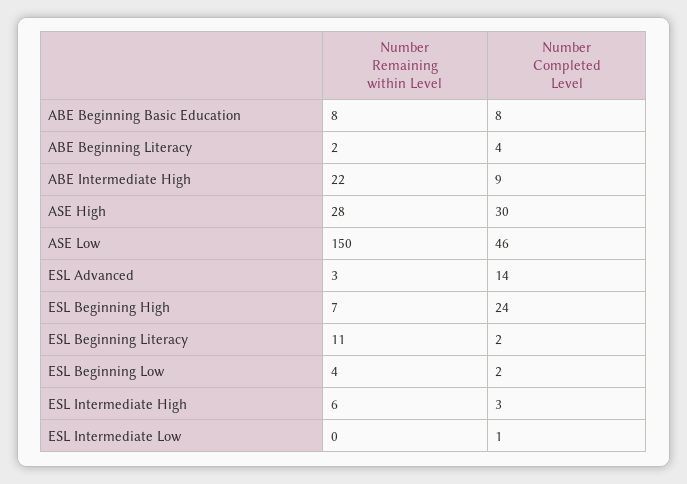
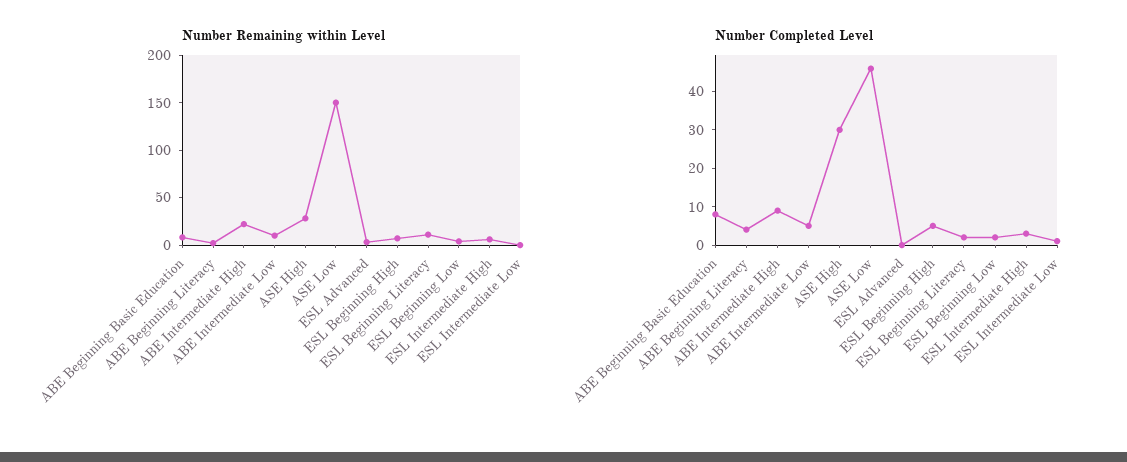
Number Completed Level, ESL Advanced: 14 -> 0
Number Completed Level, ESL Beginning High: 24 -> 5
Number Remaining within Level, ABE Intermediate Low: none -> 10
Number Completed Level, ABE Intermediate Low: none -> 5

